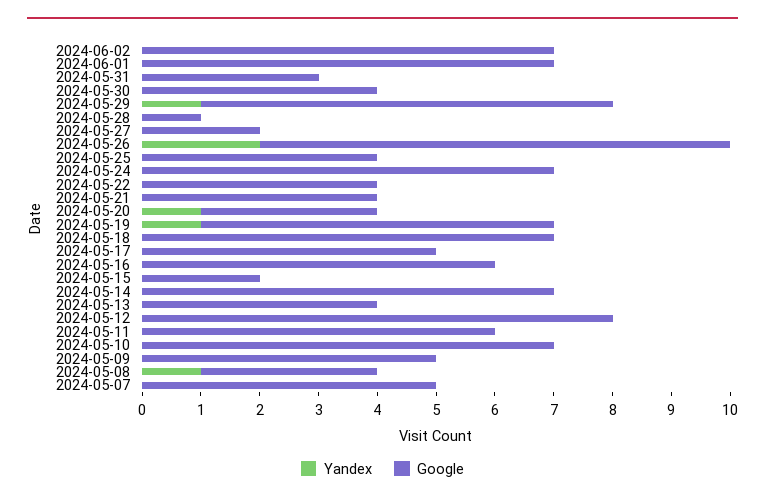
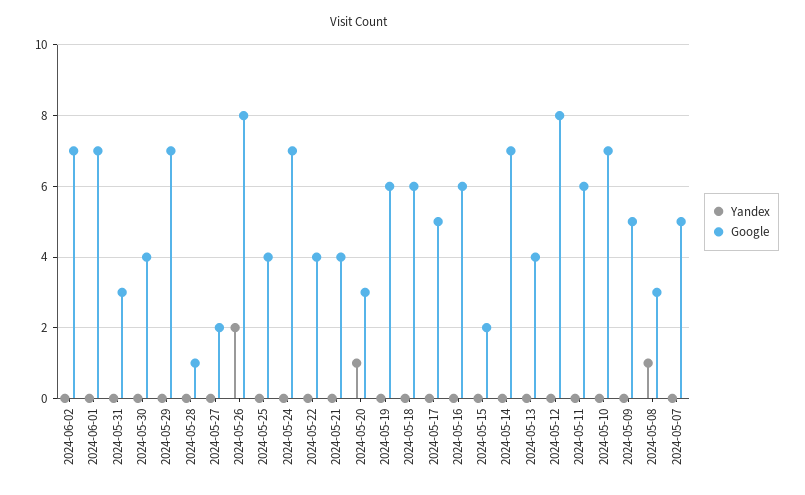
Yandex, 2024-05-29: 1 -> 0
Yandex, 2024-05-19: 1 -> 0
Google, 2024-05-18: 7 -> 6

